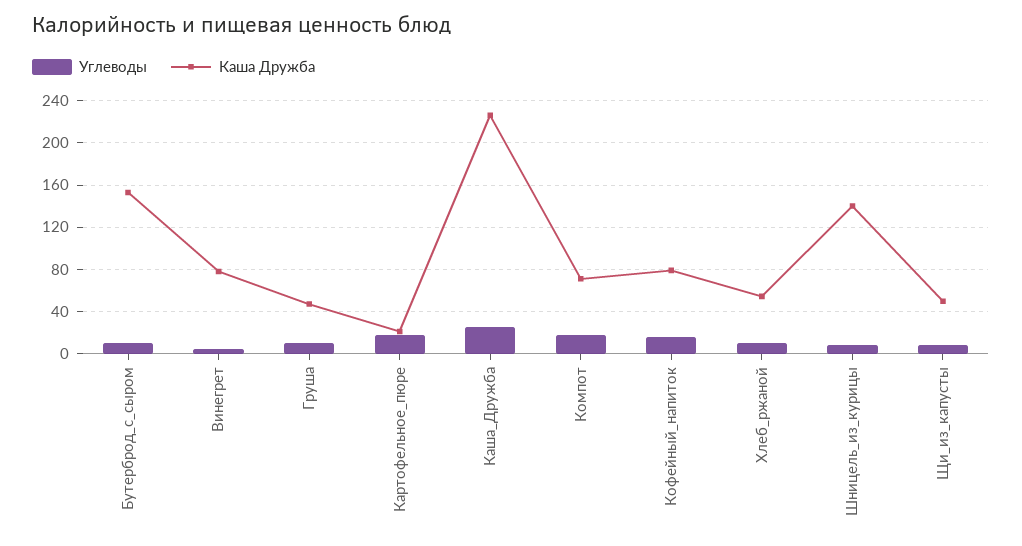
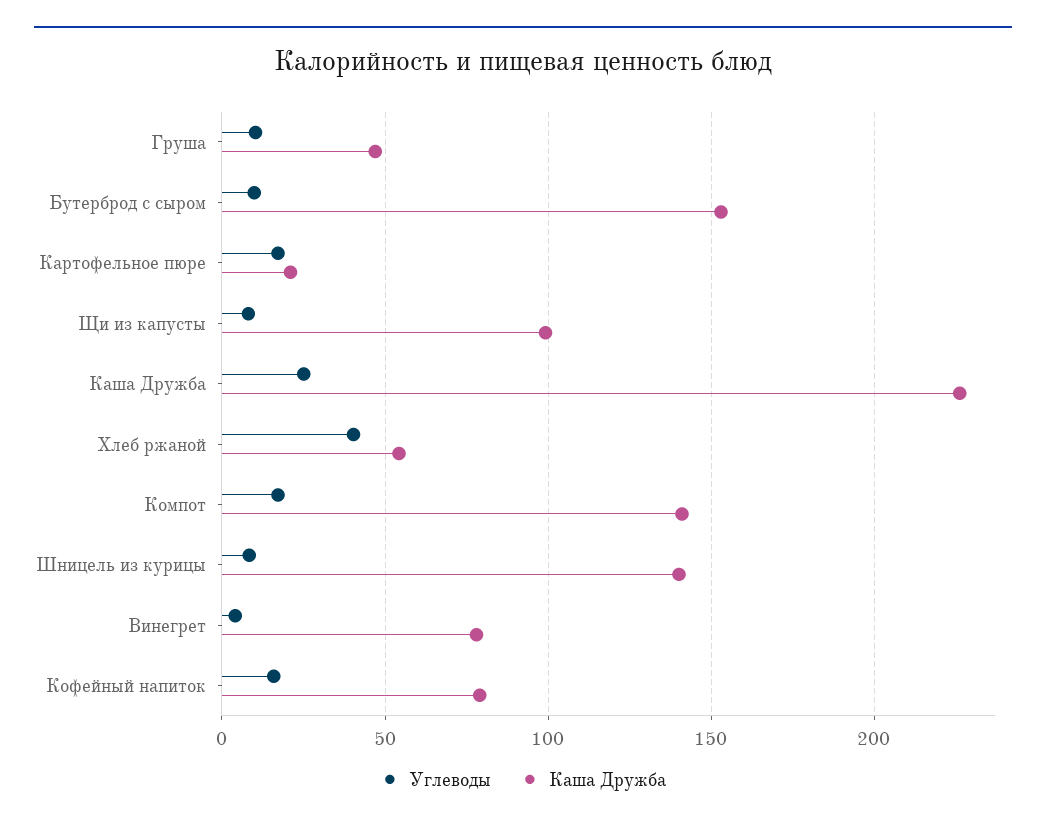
Каша Дружба, Компот: 70 -> 140
Углеводы, Хлеб_ржаной: 10 -> 40
Каша Дружба, Щи_из_капусты: 50 -> 100

